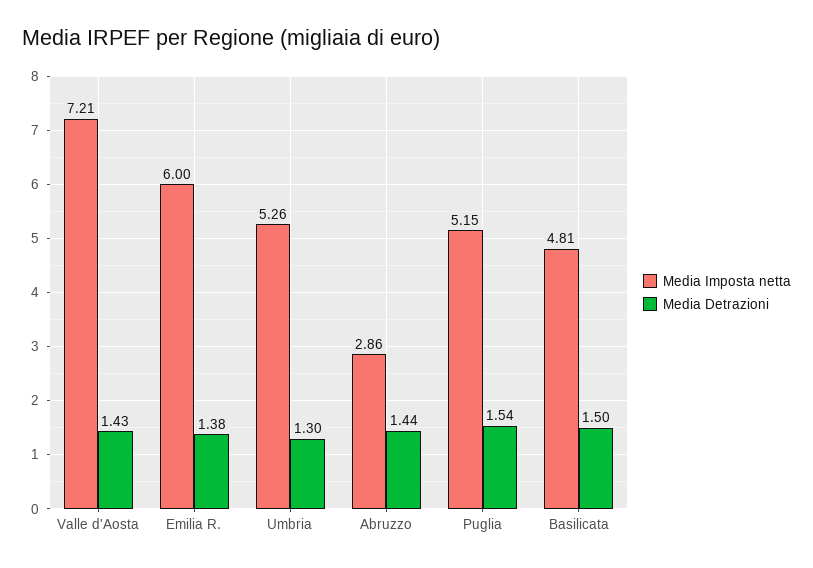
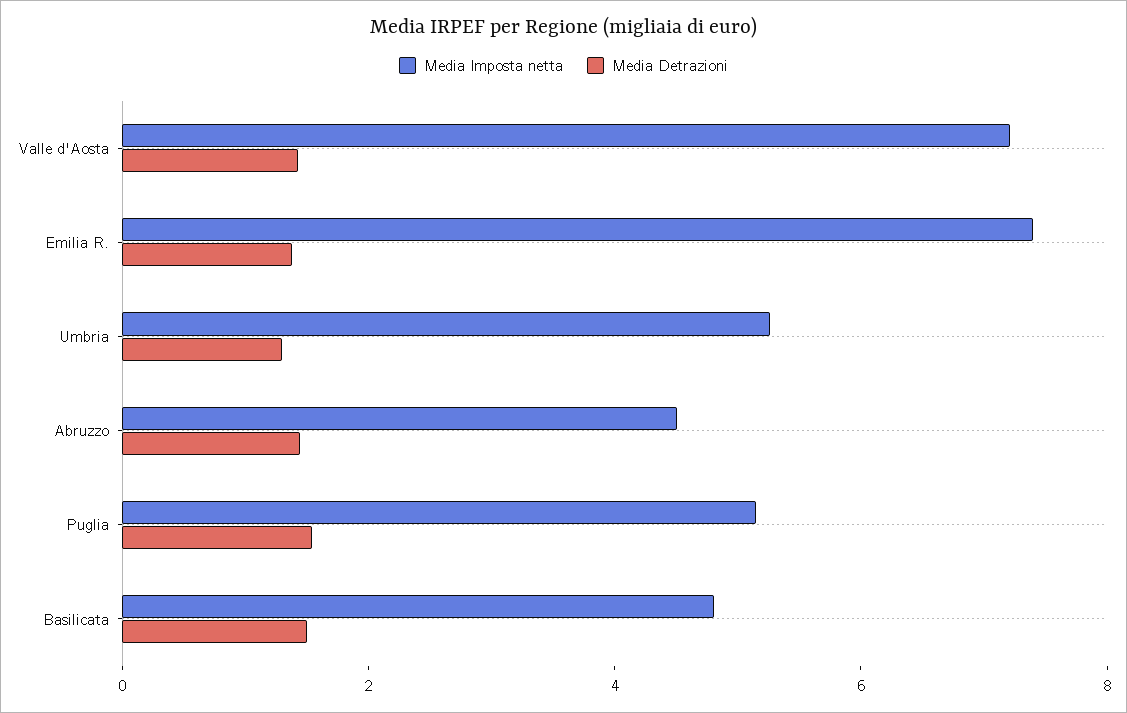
Media Imposta netta, Emilia R.: 6 -> 7.5
Media Imposta netta, Abruzzo: 2.86 -> 4.5

